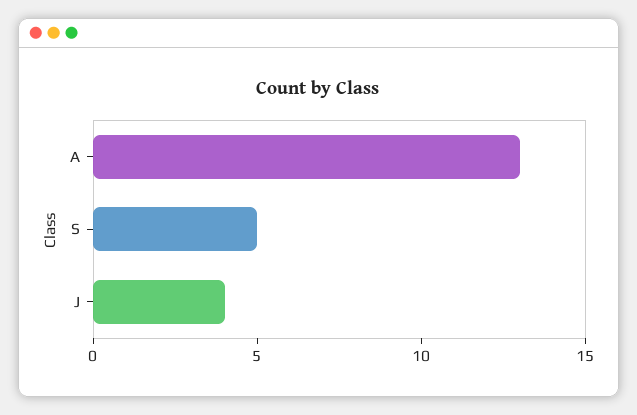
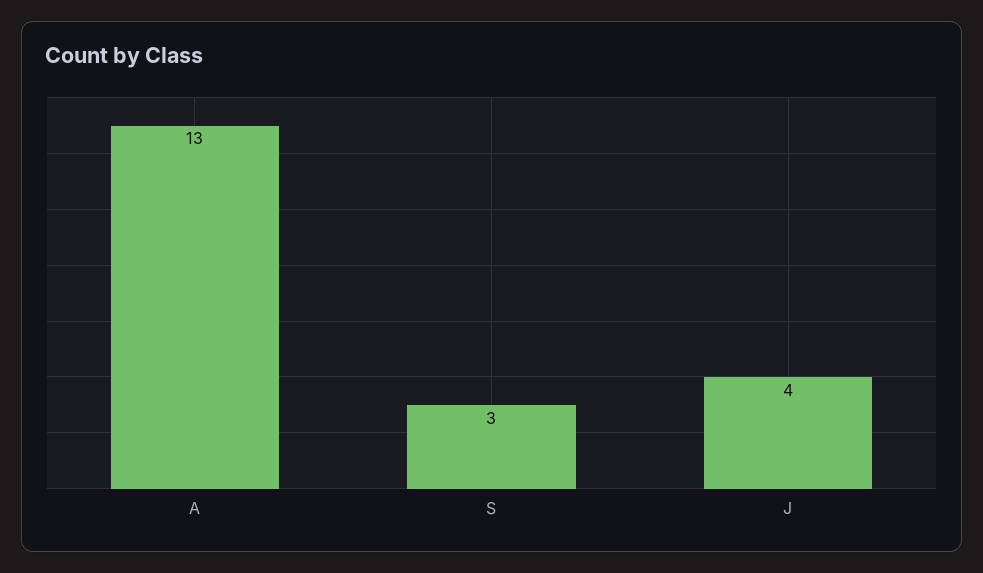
S: 5 -> 3

